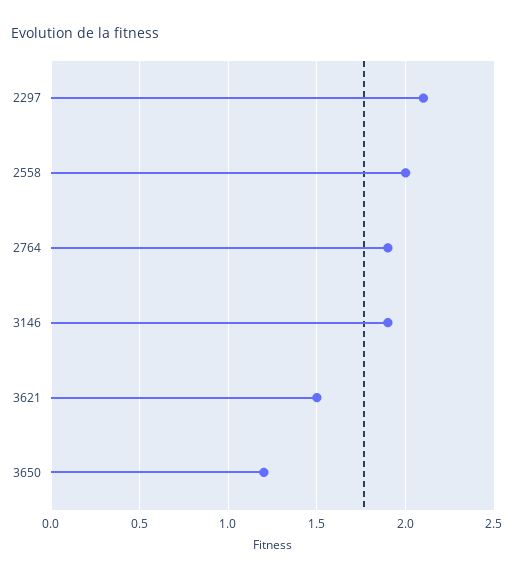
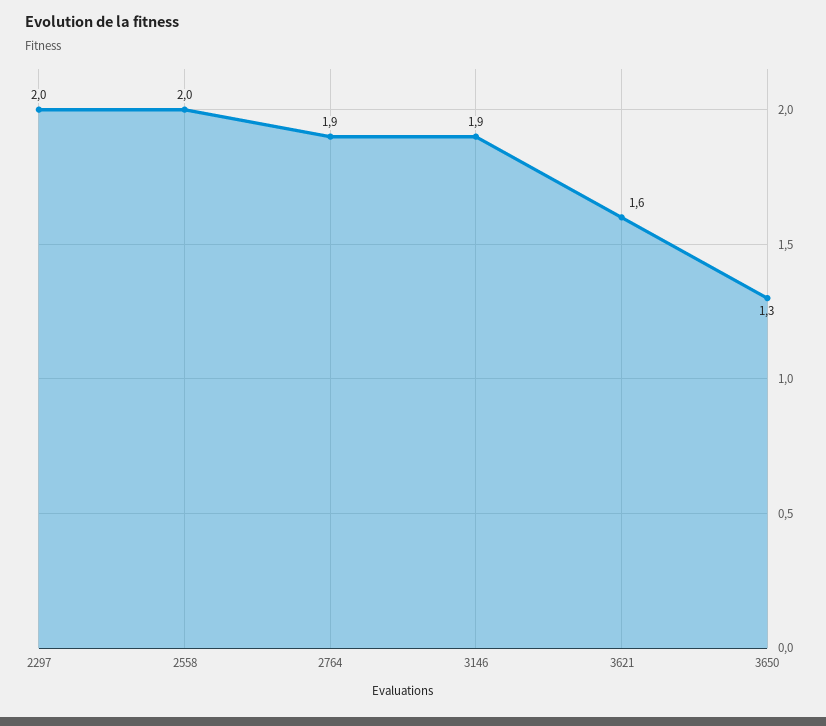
2297: 2.1 -> 2
3621: 1.5 -> 1.6
3650: 1.2 -> 1.3

